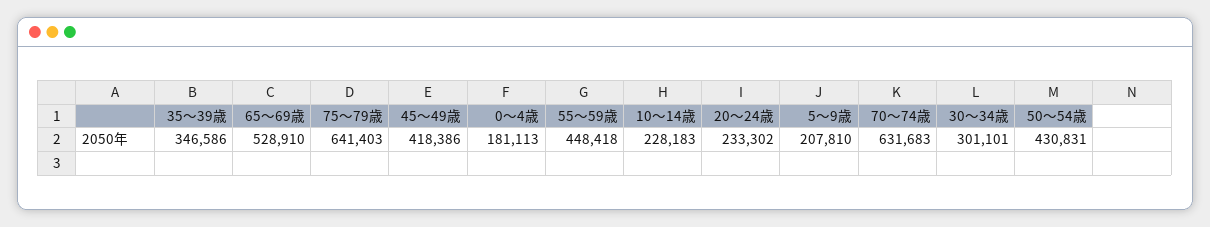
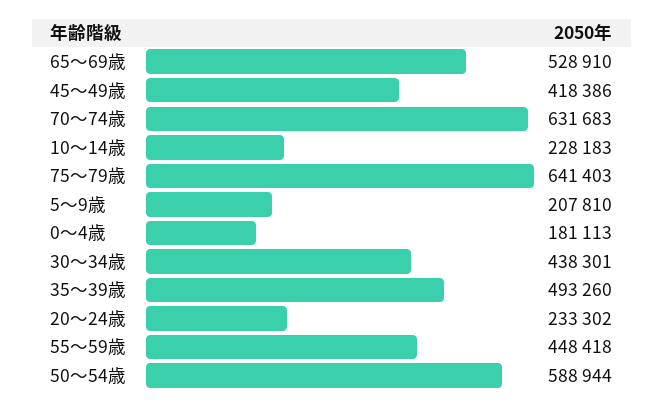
35～39歳: 346586 -> 493260
30～34歳: 301101 -> 438301
50～54歳: 430831 -> 588944

